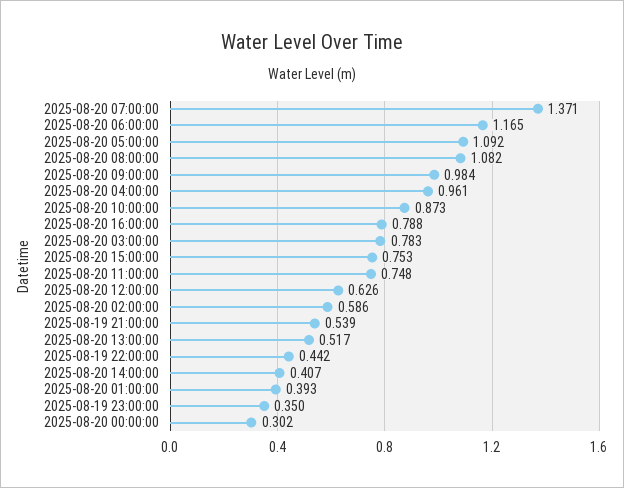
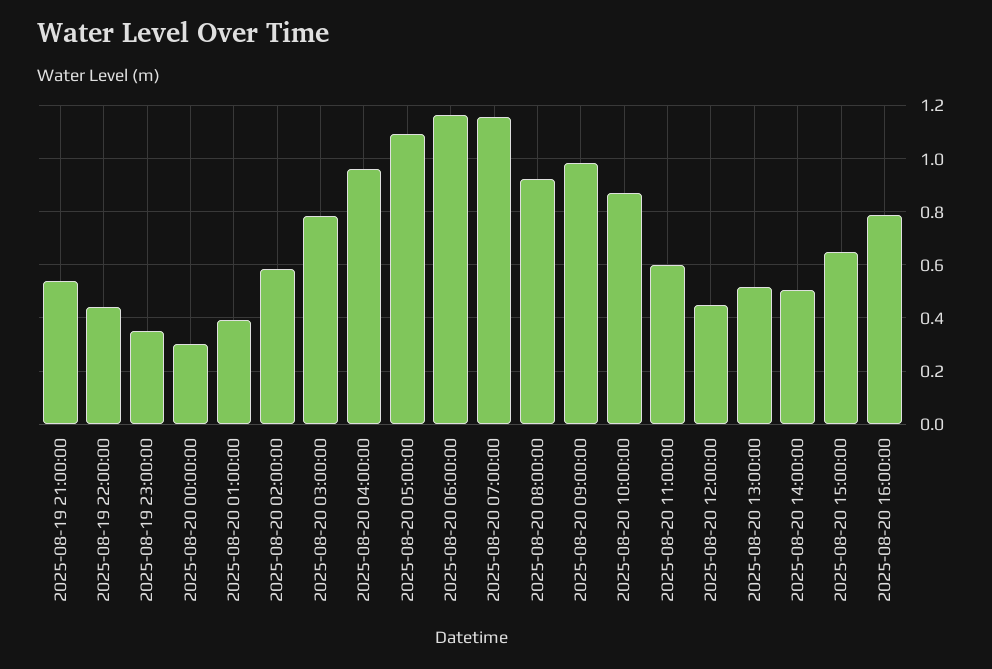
2025-08-20 07:00:00: 1.371 -> 1.15
2025-08-20 08:00:00: 1.082 -> 0.925
2025-08-20 15:00:00: 0.753 -> 0.65
2025-08-20 11:00:00: 0.748 -> 0.6
2025-08-20 12:00:00: 0.626 -> 0.45
2025-08-20 14:00:00: 0.407 -> 0.5

